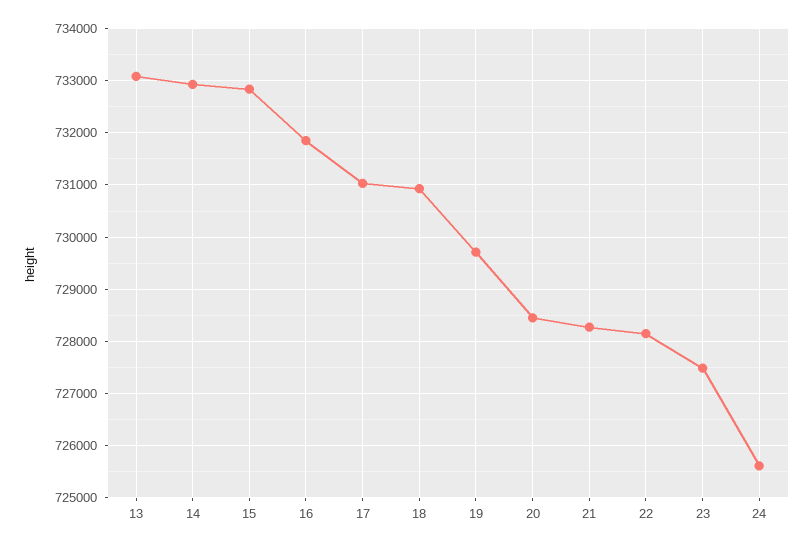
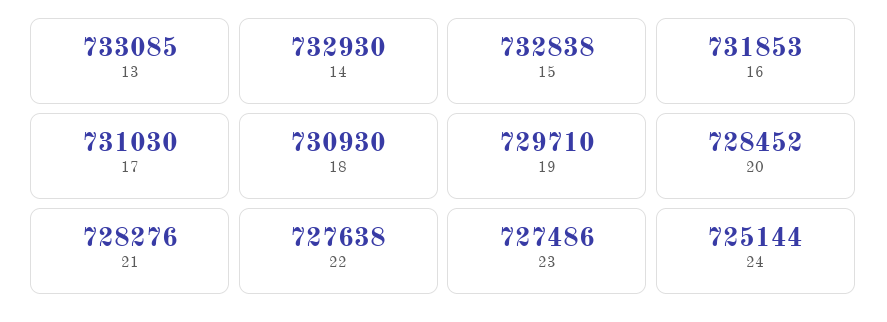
22: 728200 -> 727638
24: 725600 -> 725144

